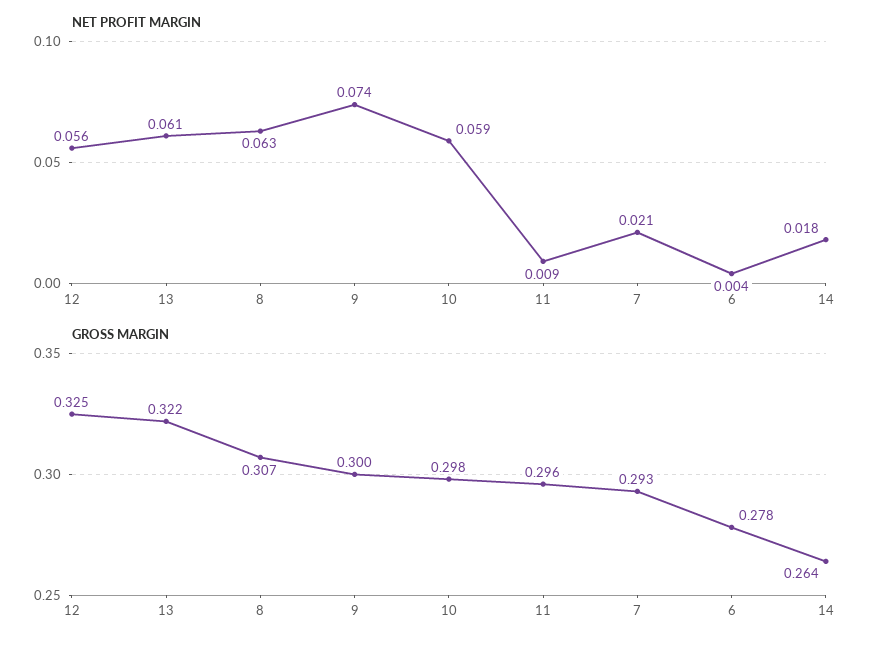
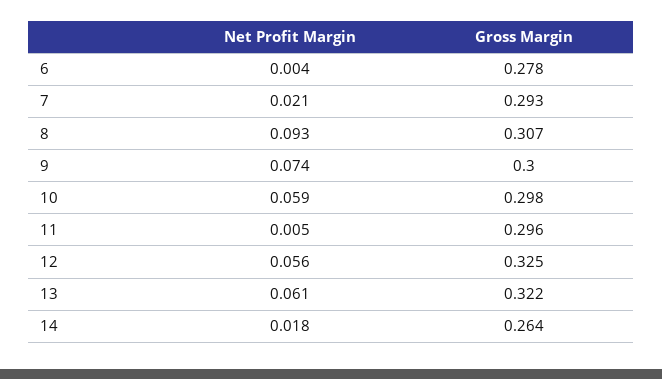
NET PROFIT MARGIN, 8: 0.063 -> 0.093
NET PROFIT MARGIN, 11: 0.009 -> 0.005

